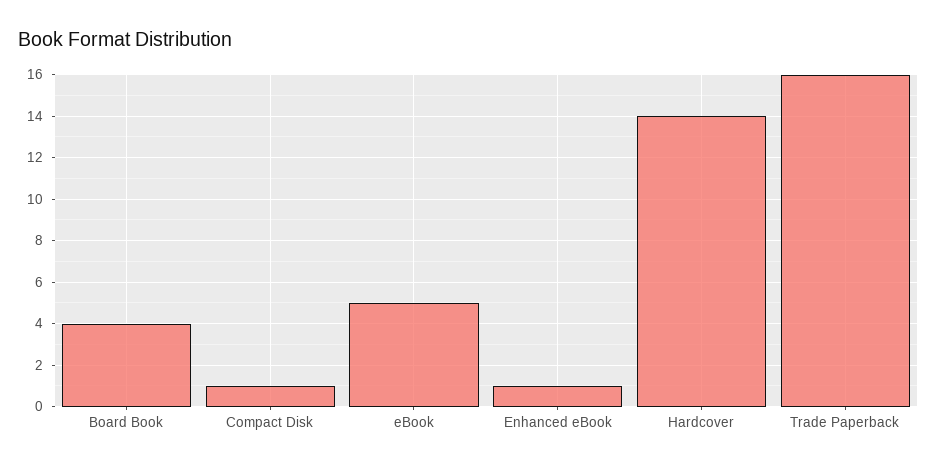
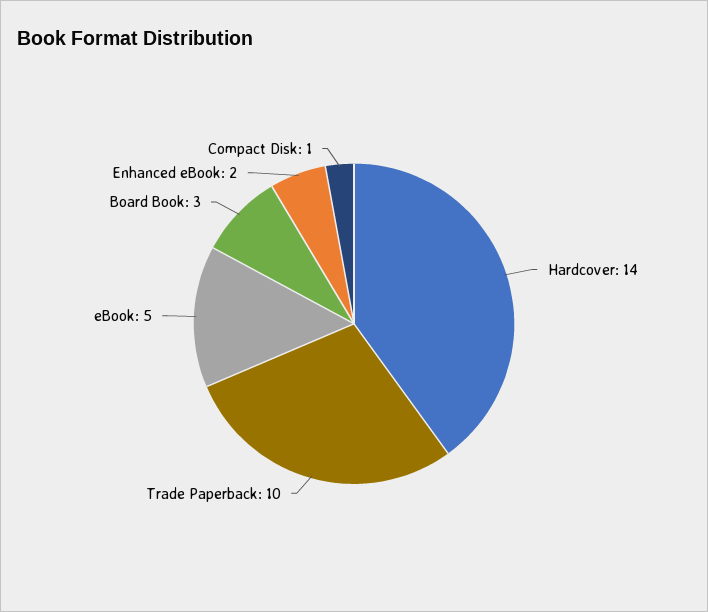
Board Book: 4 -> 3
Enhanced eBook: 1 -> 2
Trade Paperback: 16 -> 10

